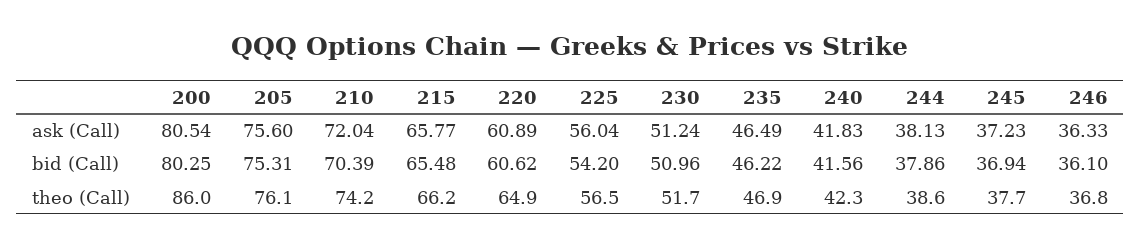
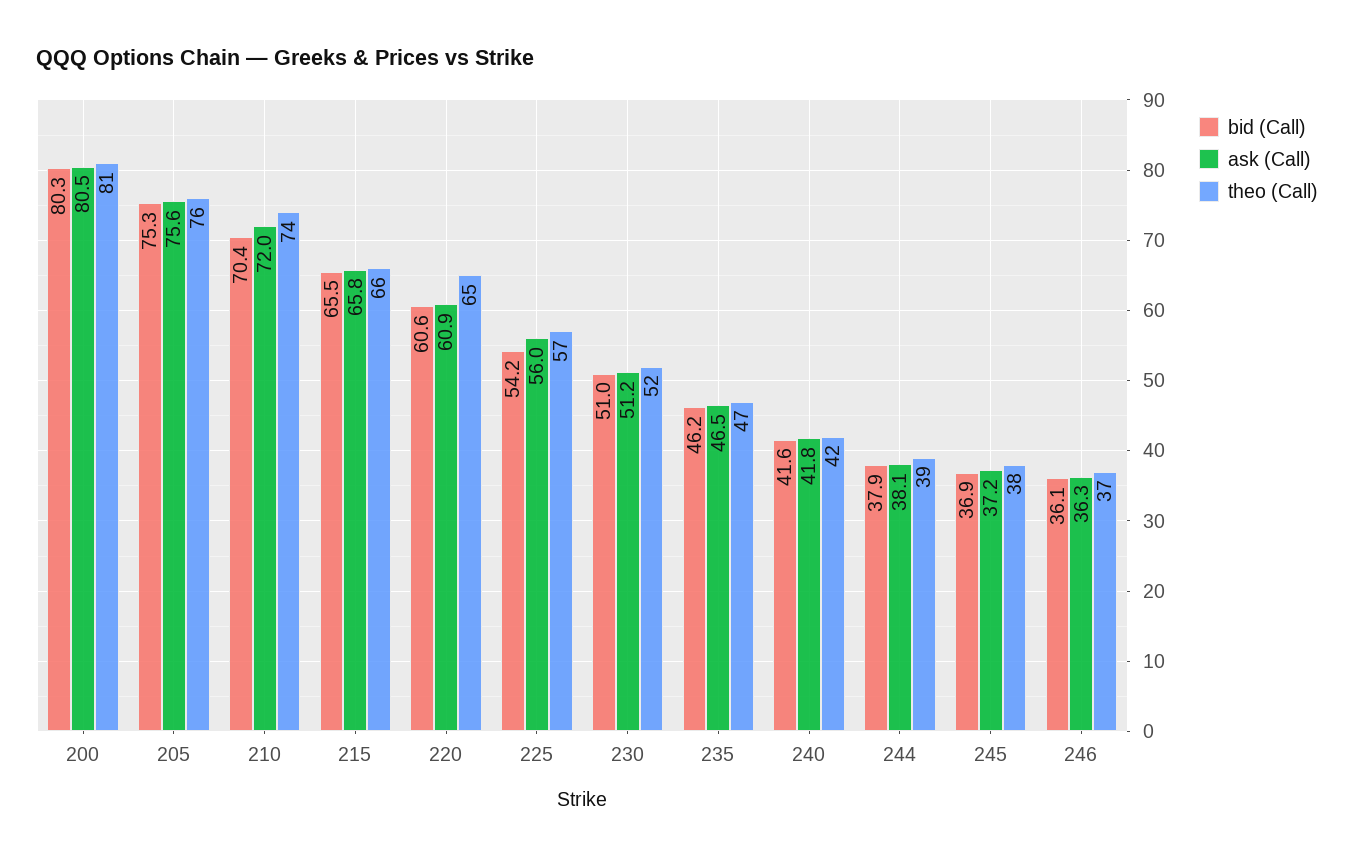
theo (Call), 200: 86 -> 81

